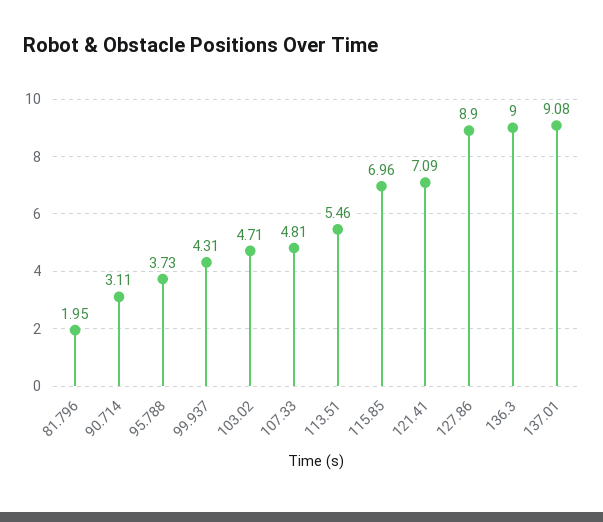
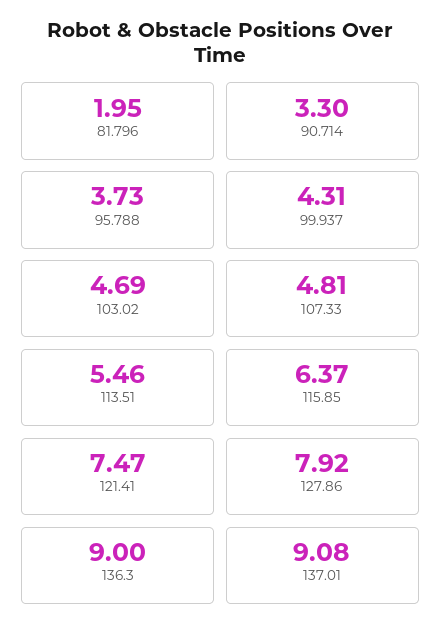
90.714: 3.11 -> 3.3
103.02: 4.71 -> 4.69
115.85: 6.96 -> 6.37
121.41: 7.09 -> 7.47
127.86: 8.9 -> 7.92

